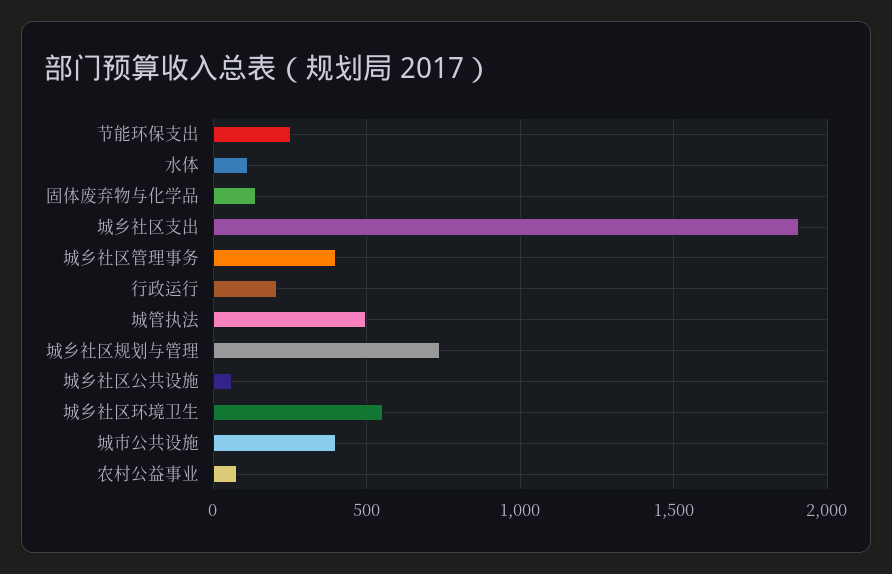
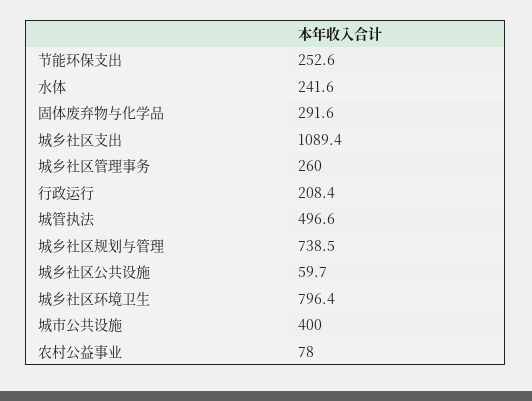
水体: 100 -> 241.6
固体废弃物与化学品: 150 -> 291.6
城乡社区支出: 1900 -> 1089.4
城乡社区管理事务: 400 -> 260
城乡社区环境卫生: 550 -> 796.4

